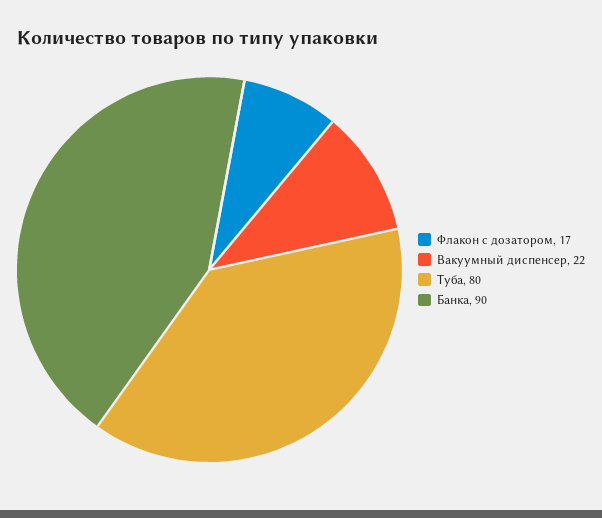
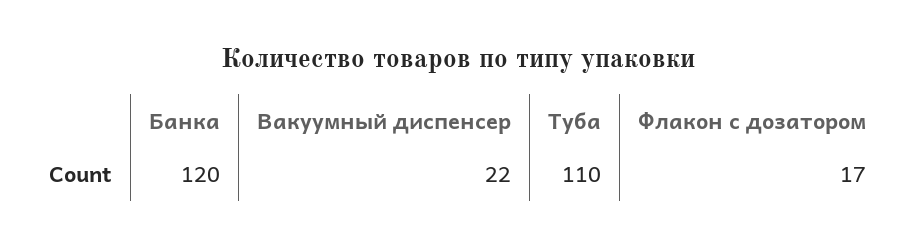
Туба: 80 -> 110
Банка: 90 -> 120

